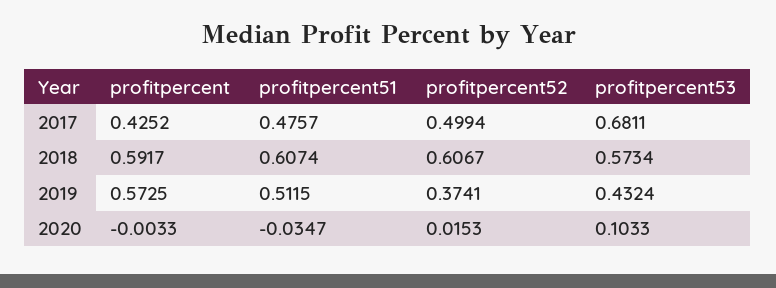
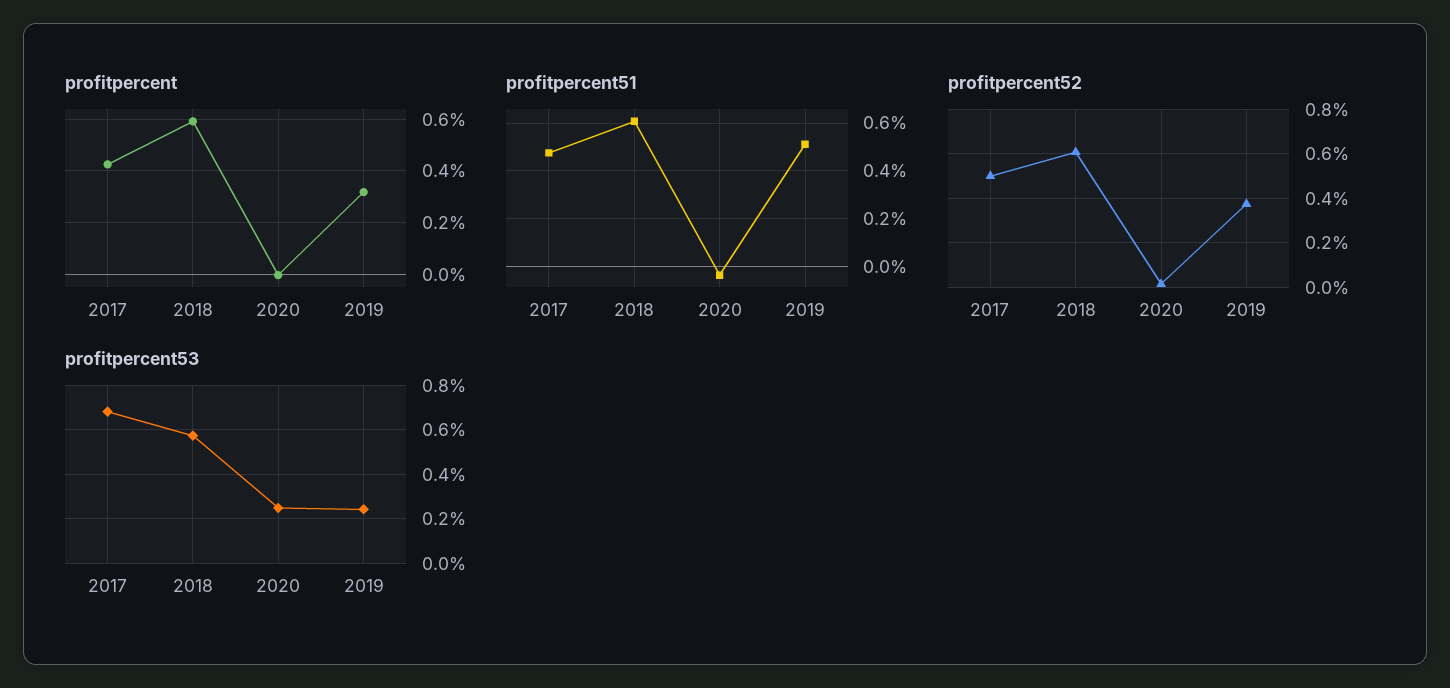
profitpercent, 2019: 0.5725 -> 0.325
profitpercent53, 2019: 0.4324 -> 0.25
profitpercent53, 2020: 0.1033 -> 0.25

